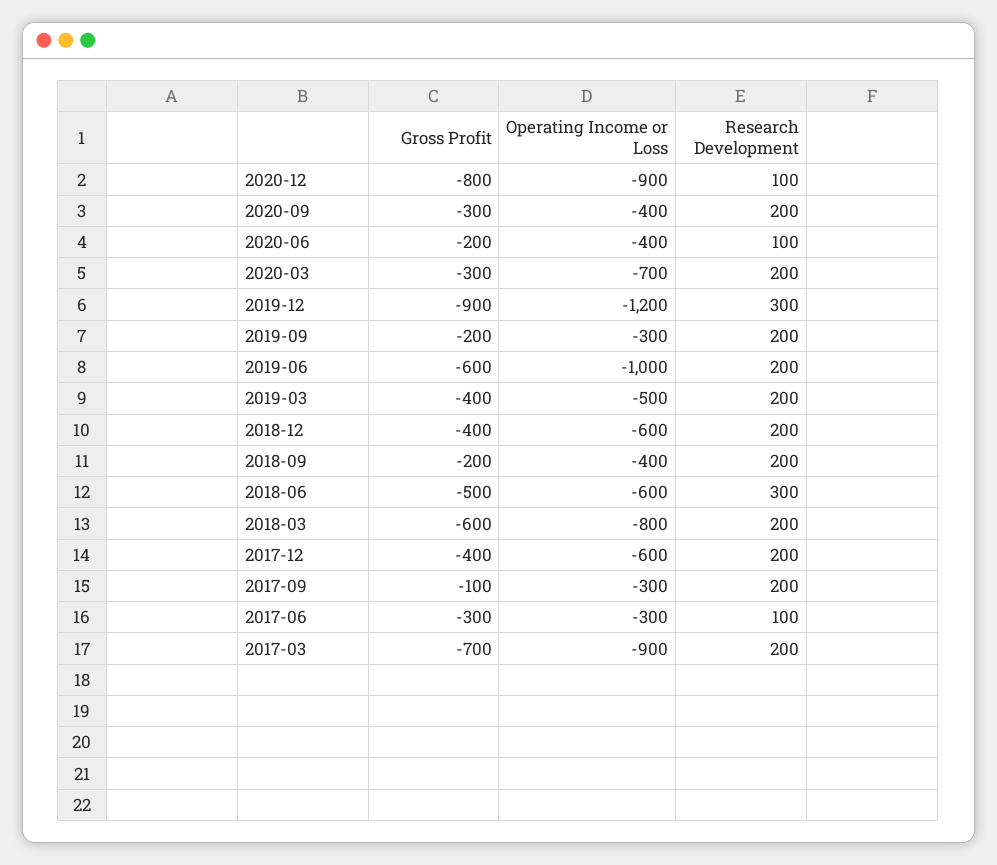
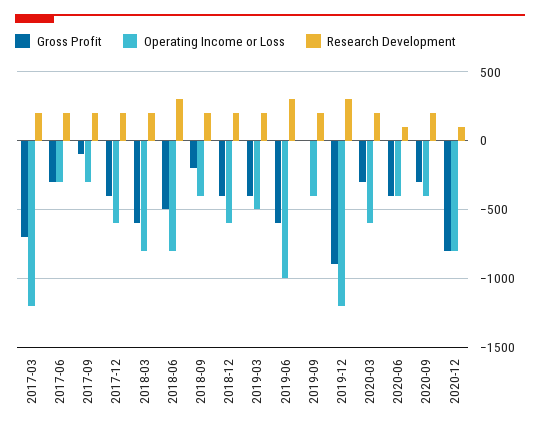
Operating Income or Loss, 2020-12: -900 -> -800
Gross Profit, 2020-06: -200 -> -400
Operating Income or Loss, 2020-03: -700 -> -600
Gross Profit, 2019-09: -200 -> 0
Operating Income or Loss, 2019-09: -300 -> -400
Research Development, 2019-06: 200 -> 300
Operating Income or Loss, 2018-06: -600 -> -800
Research Development, 2017-06: 100 -> 200
Operating Income or Loss, 2017-03: -900 -> -1200

